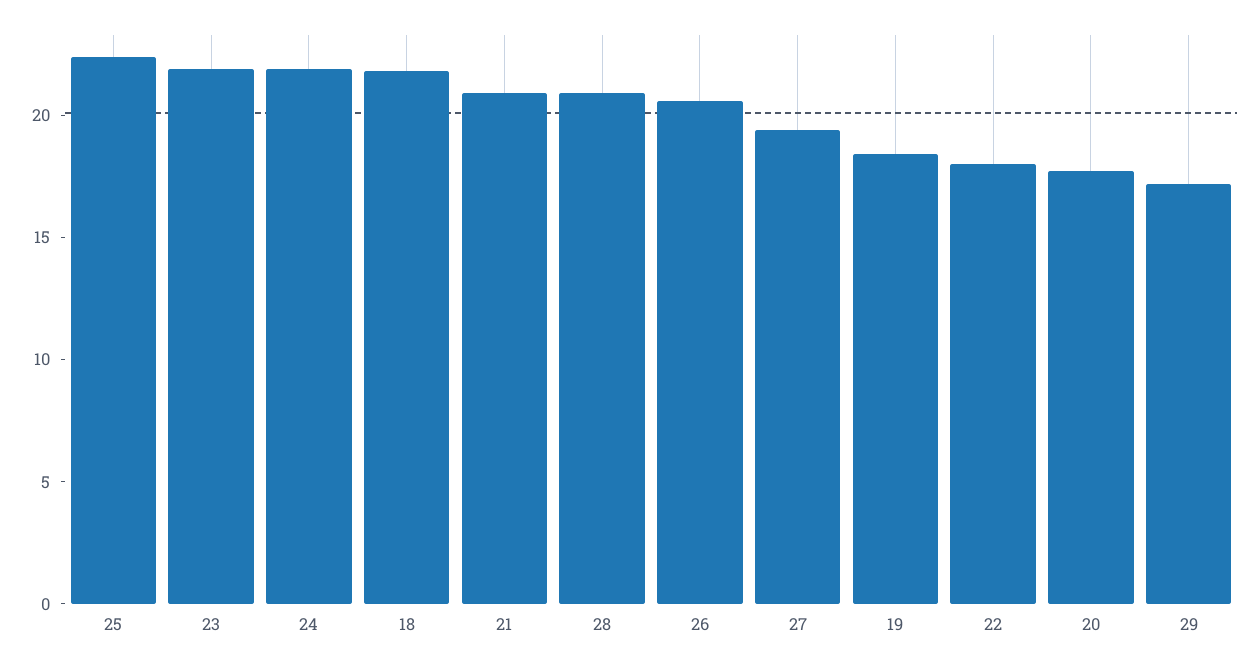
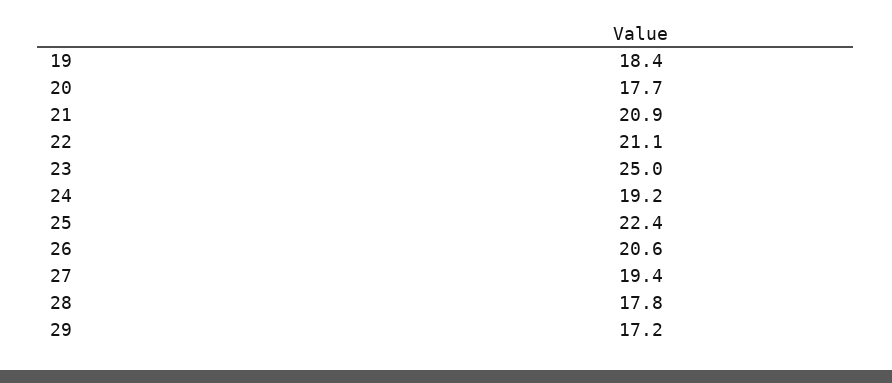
23: 22 -> 25
24: 22 -> 19.2
18: 22 -> none
28: 21 -> 17.8
22: 18 -> 21.1

